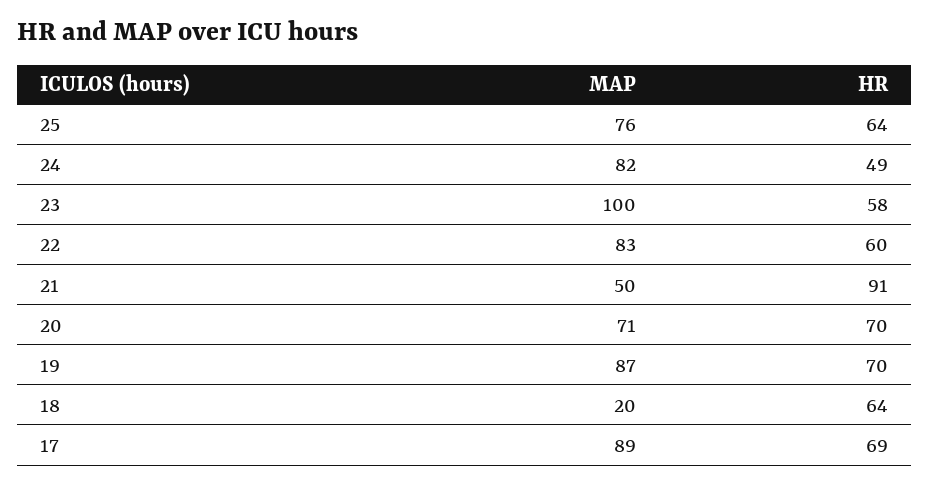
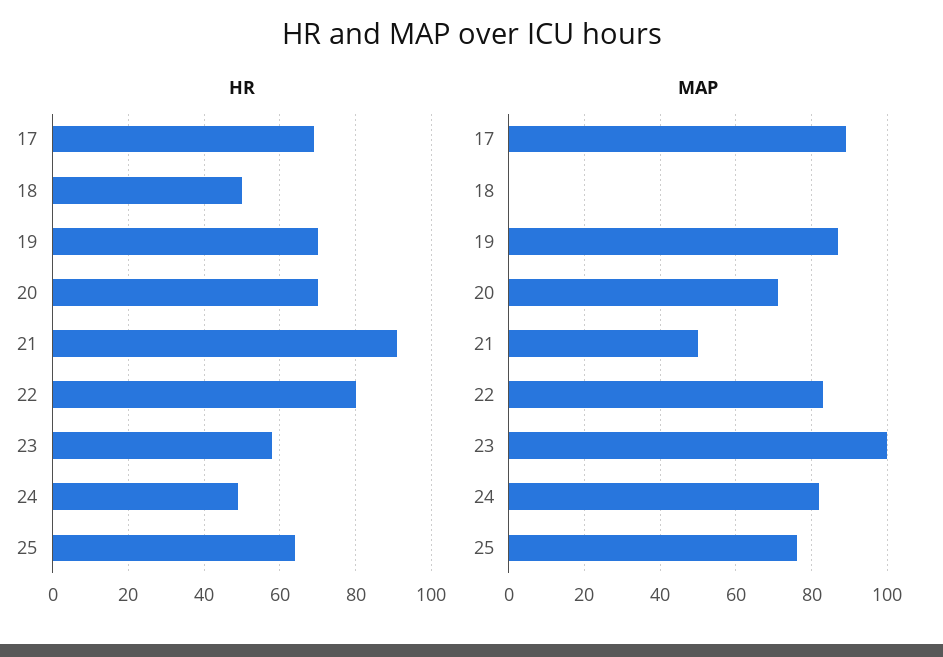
HR, 22: 60 -> 80
MAP, 18: 20 -> 0
HR, 18: 64 -> 50

